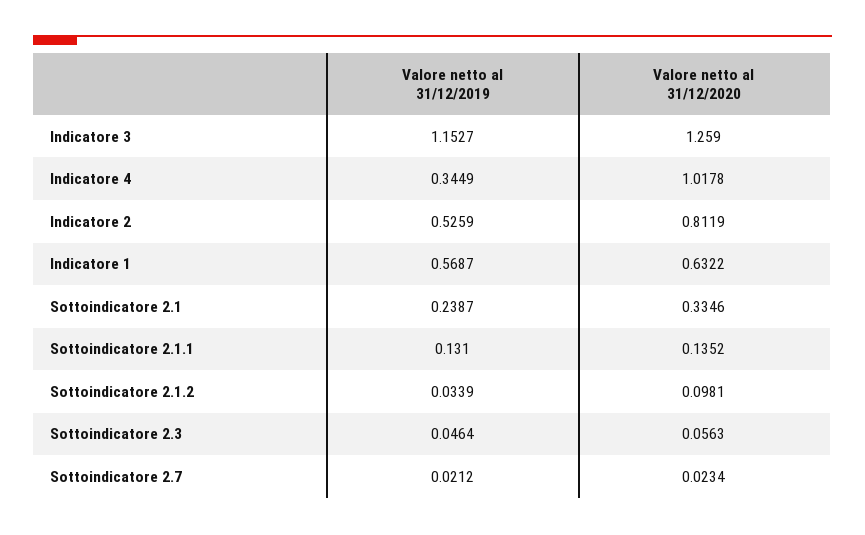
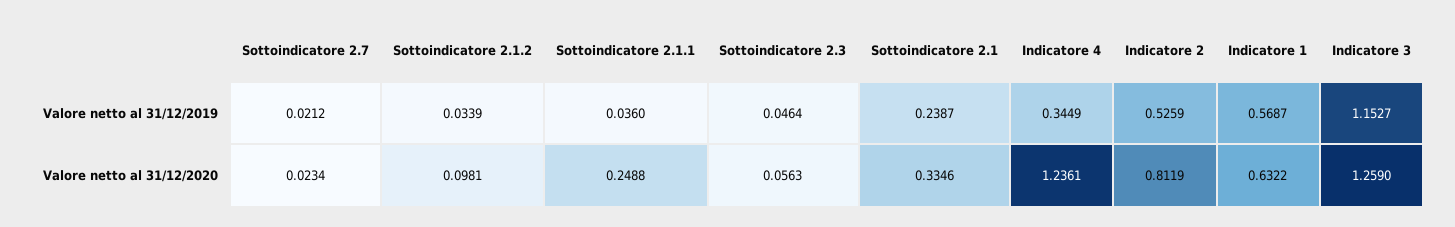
Valore netto al 31/12/2020, Indicatore 4: 1.0178 -> 1.2361
Valore netto al 31/12/2019, Sottoindicatore 2.1.1: 0.131 -> 0.036
Valore netto al 31/12/2020, Sottoindicatore 2.1.1: 0.1352 -> 0.2488

